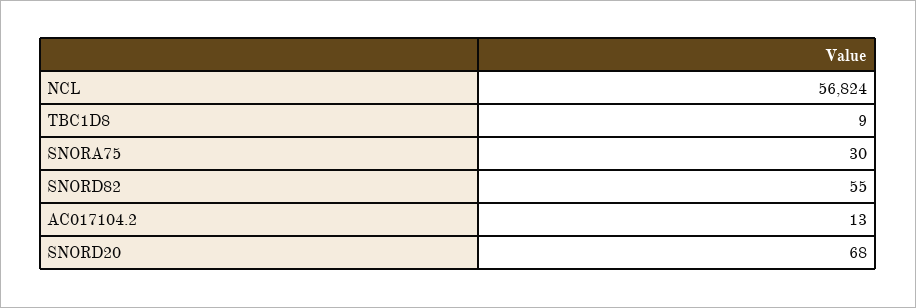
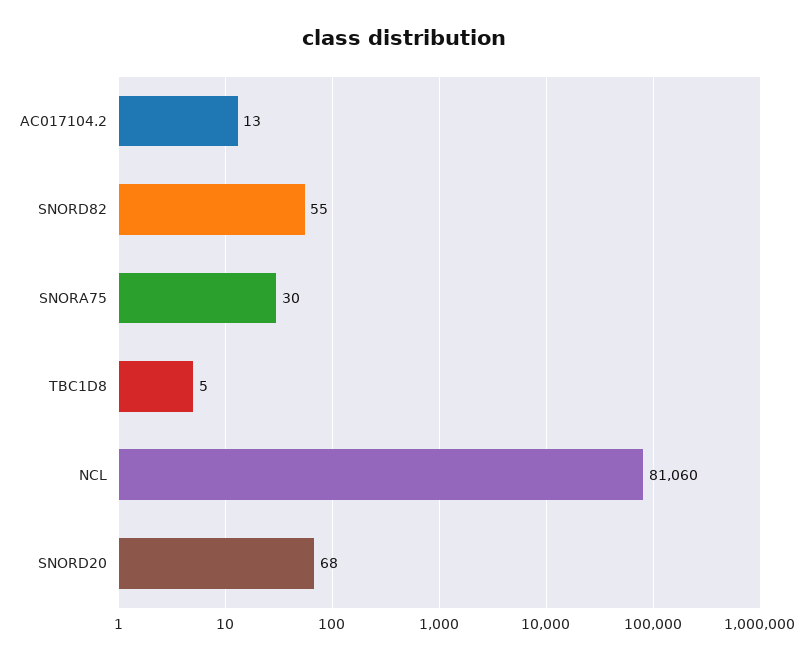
NCL: 56824 -> 81060
TBC1D8: 9 -> 5

